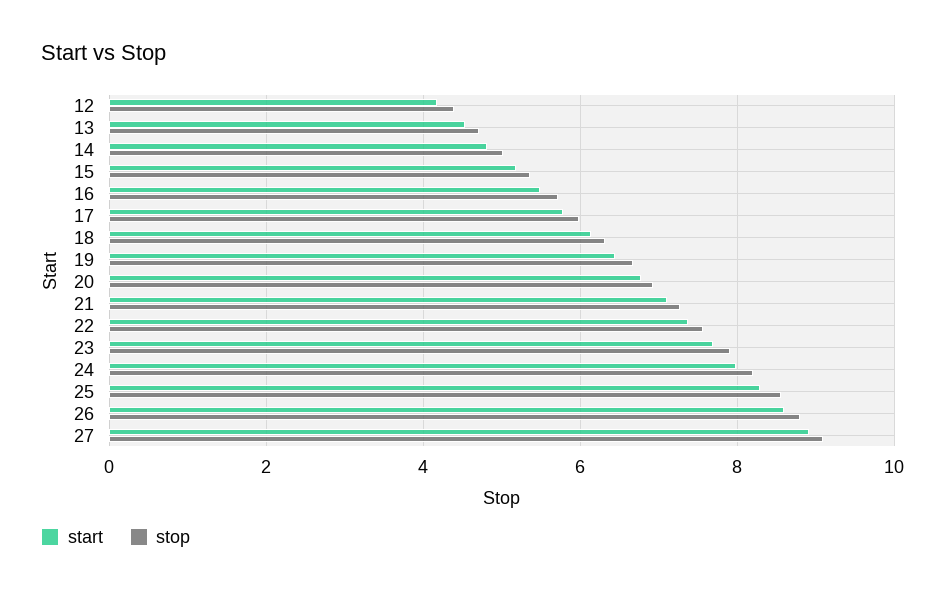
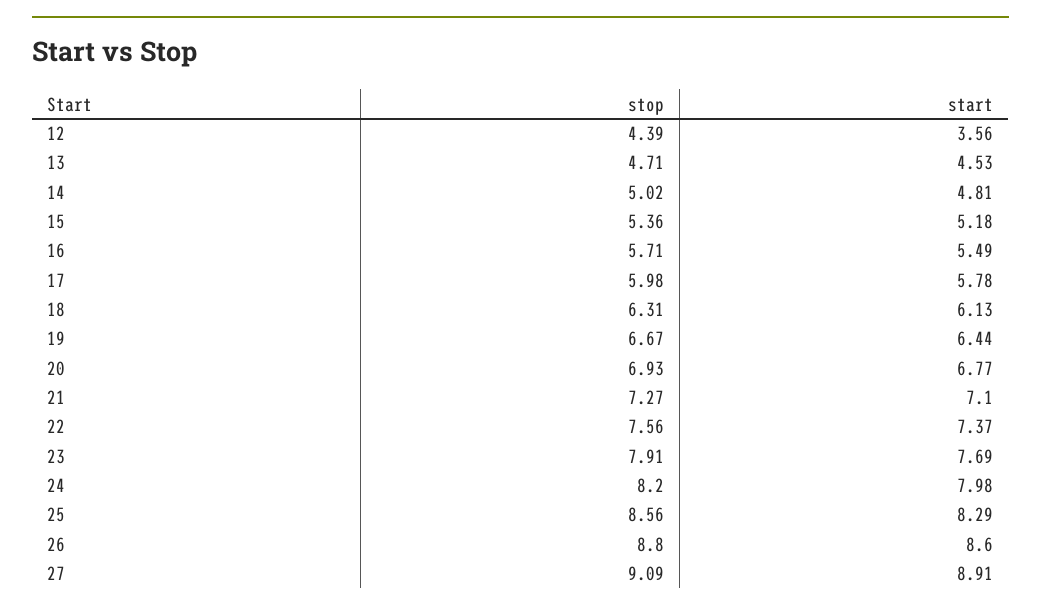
start, 12: 4.2 -> 3.56

